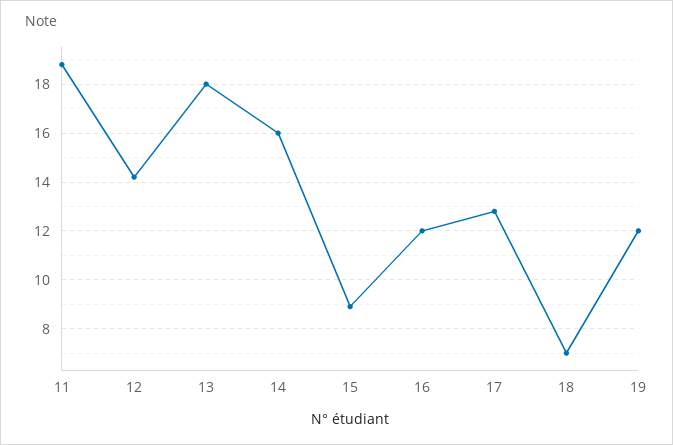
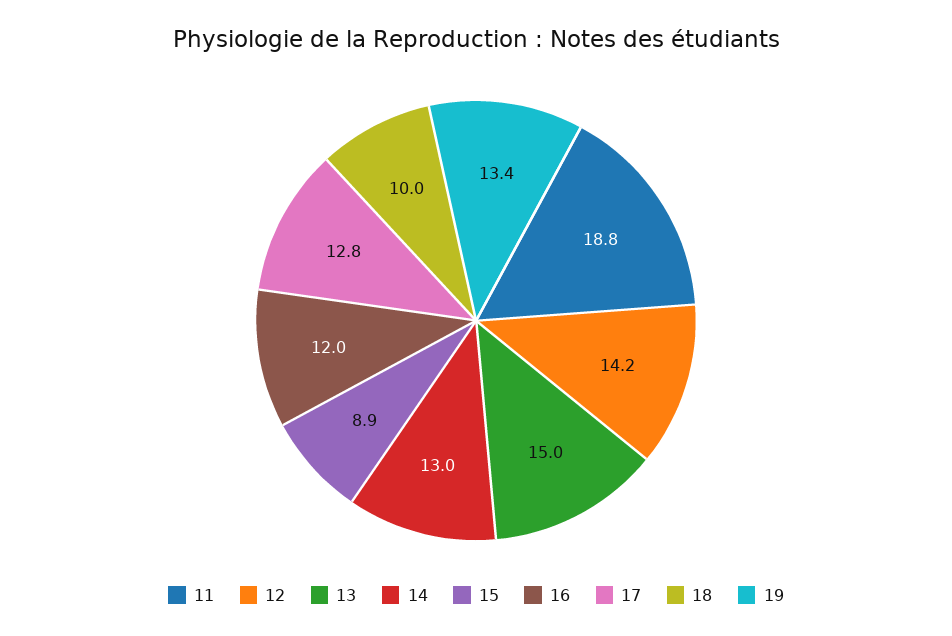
13: 18 -> 15
14: 16 -> 13
18: 7 -> 10
19: 12 -> 13.4

